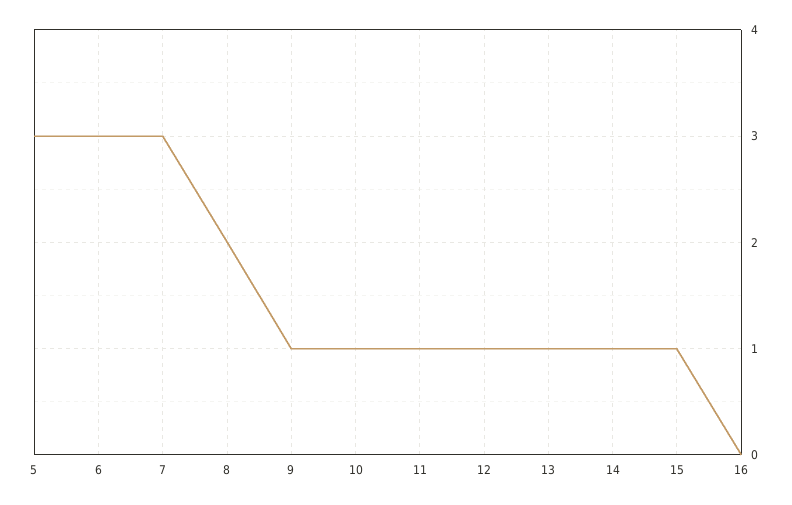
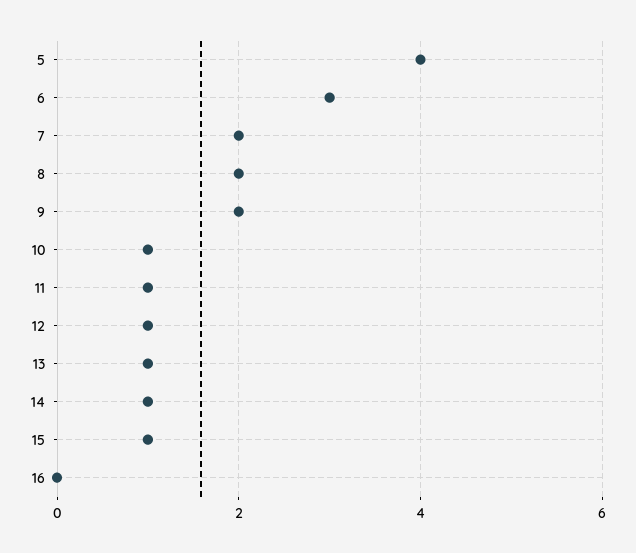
5: 3 -> 4
7: 3 -> 2
9: 1 -> 2

